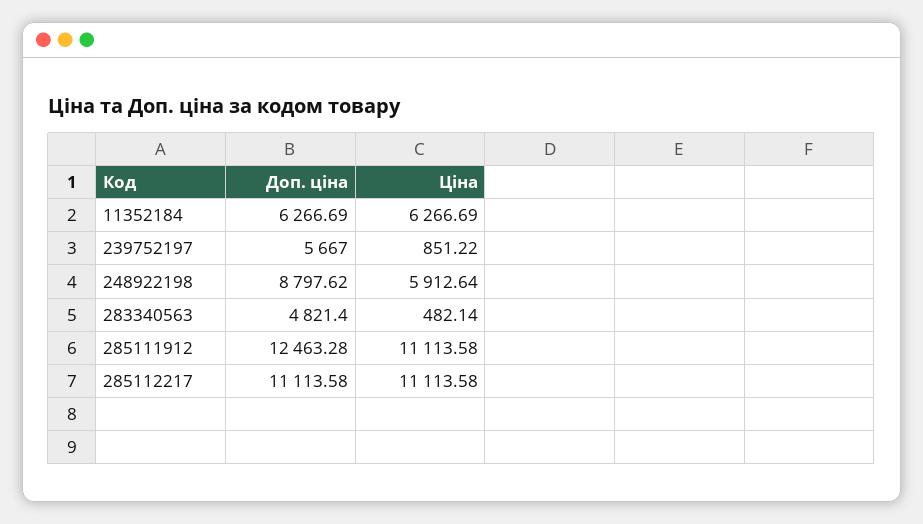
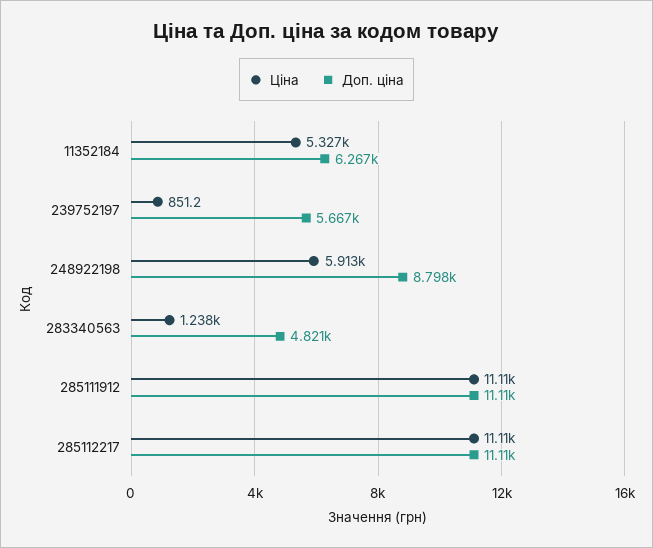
Ціна, 11352184: 6266.69 -> 5327
Ціна, 283340563: 482.14 -> 1238
Доп. ціна, 285111912: 12463.28 -> 11110

